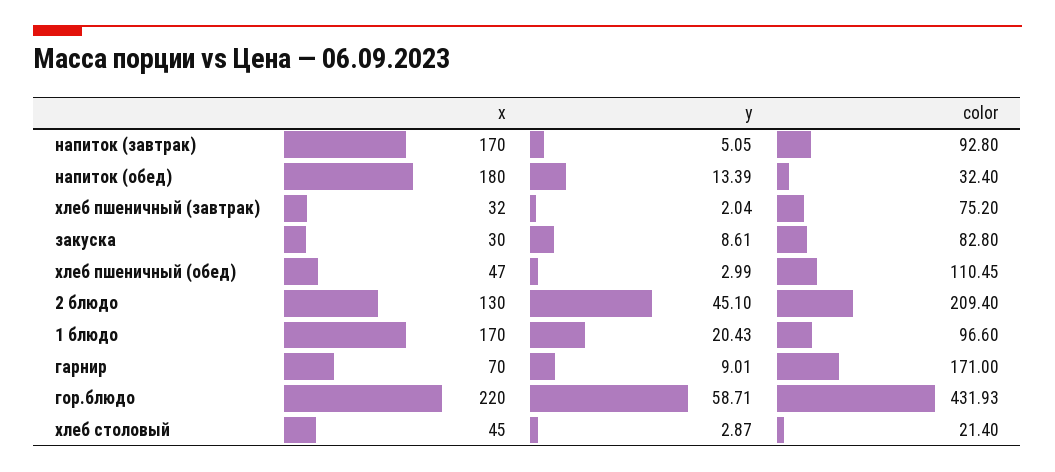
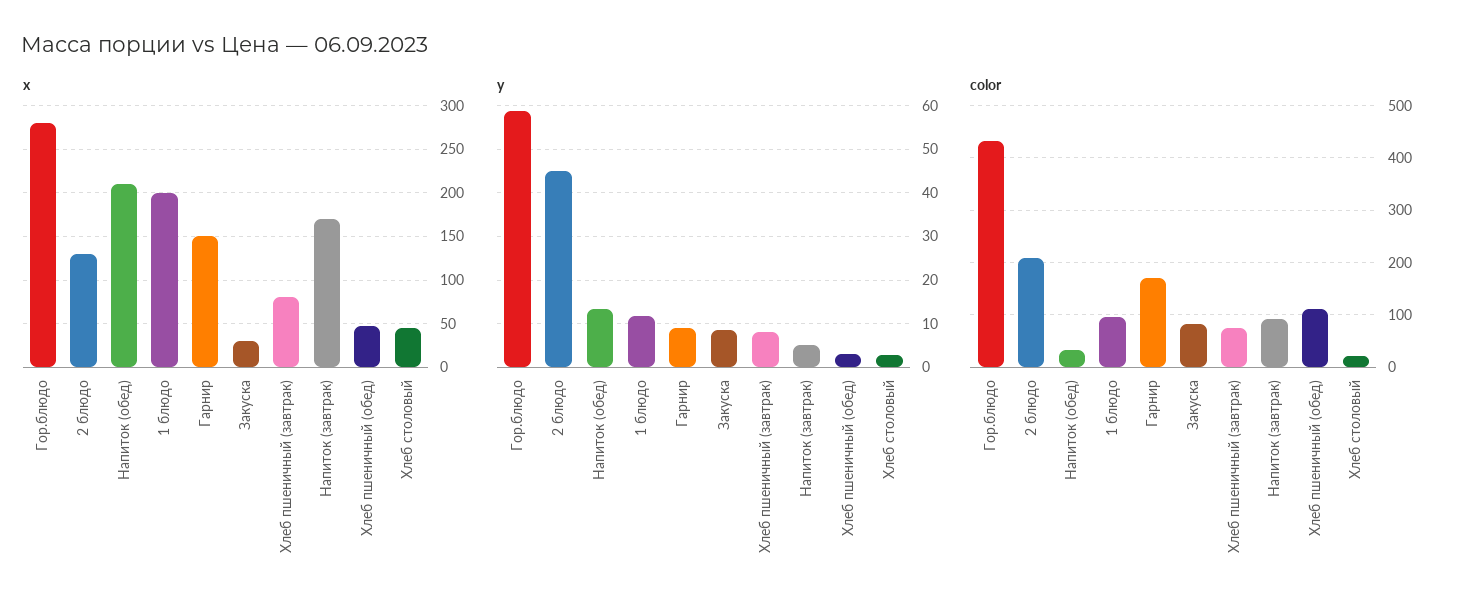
x, напиток (обед): 180 -> 210
x, хлеб пшеничный (завтрак): 32 -> 80
y, хлеб пшеничный (завтрак): 2.04 -> 8
x, 1 блюдо: 170 -> 200
y, 1 блюдо: 20.43 -> 12
x, гарнир: 70 -> 150
x, гор.блюдо: 220 -> 280

